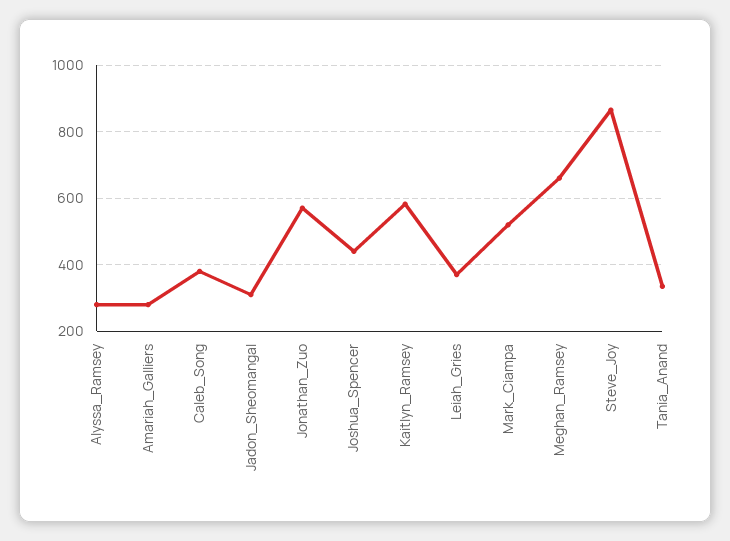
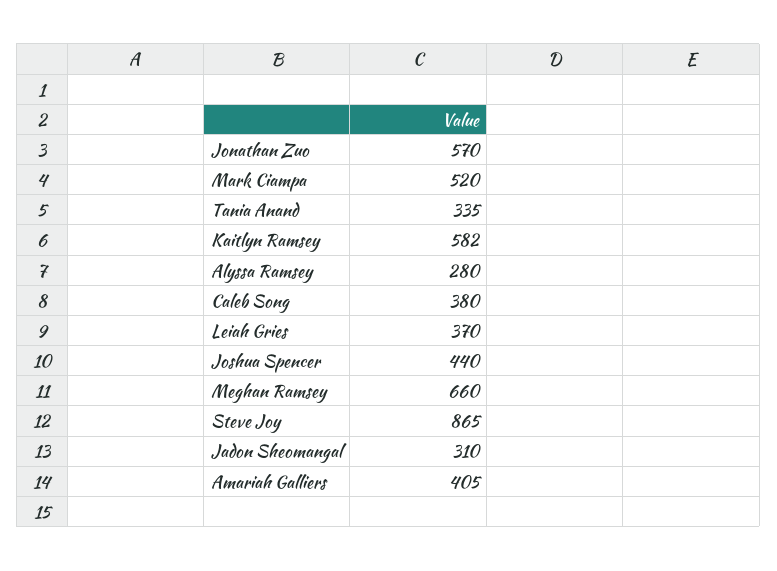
Amariah_Galliers: 280 -> 405

